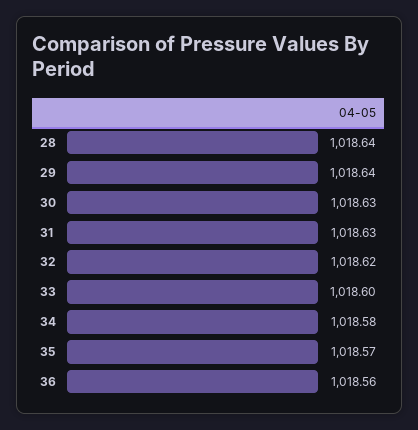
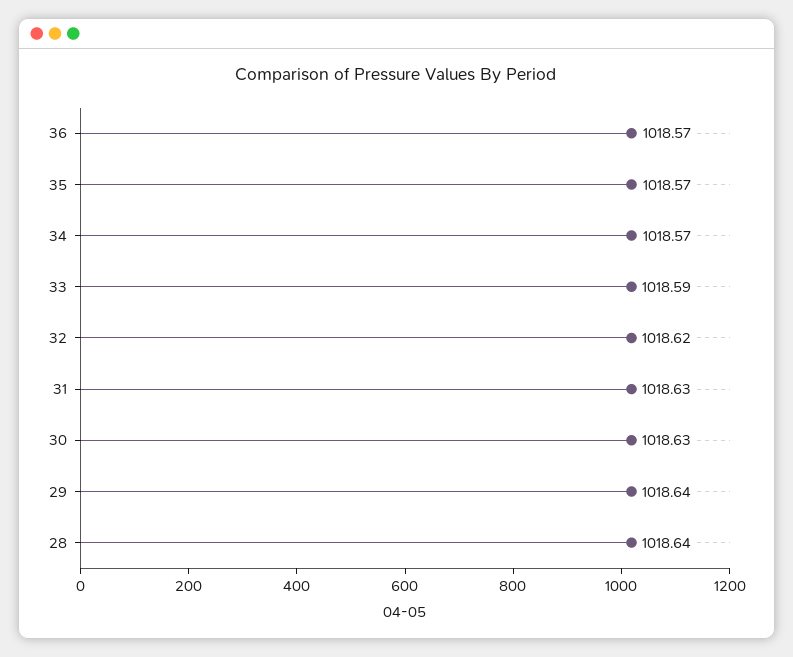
33: 1018.6 -> 1018.59
34: 1018.58 -> 1018.57
36: 1018.56 -> 1018.57

